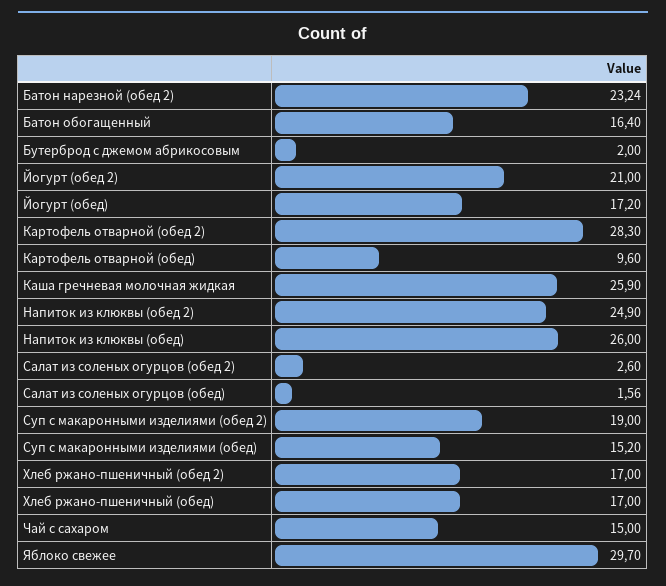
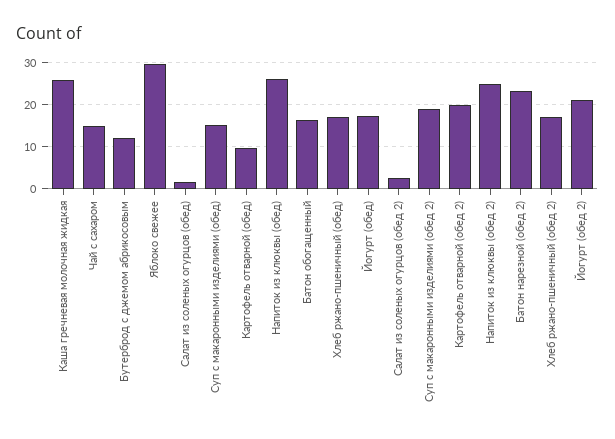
Бутерброд с джемом абрикосовым: 2 -> 12
Картофель отварной (обед 2): 28.3 -> 20

